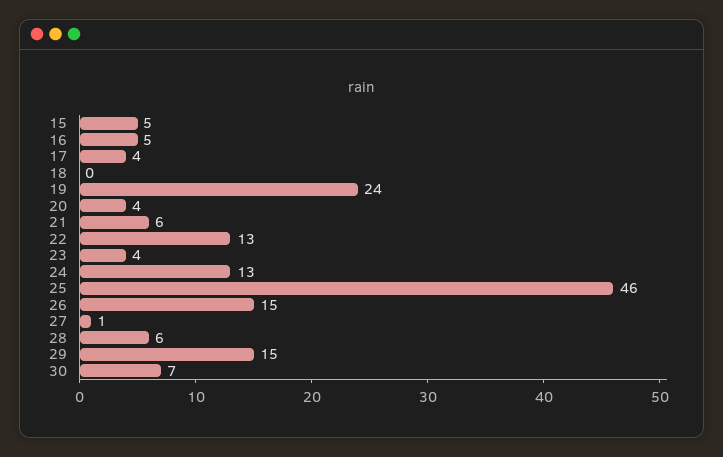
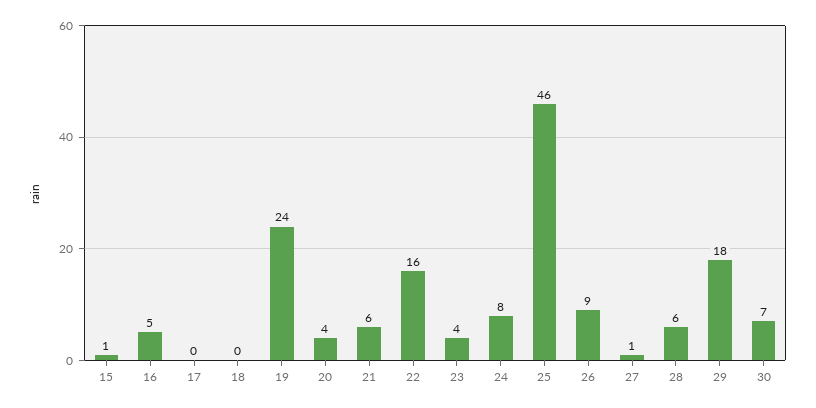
15: 5 -> 1
17: 4 -> 0
22: 13 -> 16
24: 13 -> 8
26: 15 -> 9
29: 15 -> 18

